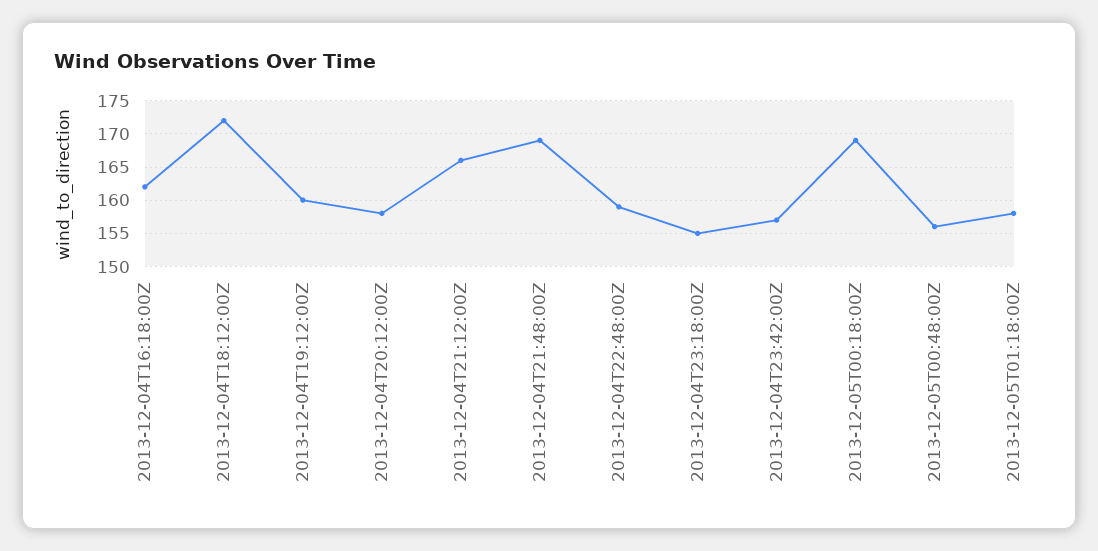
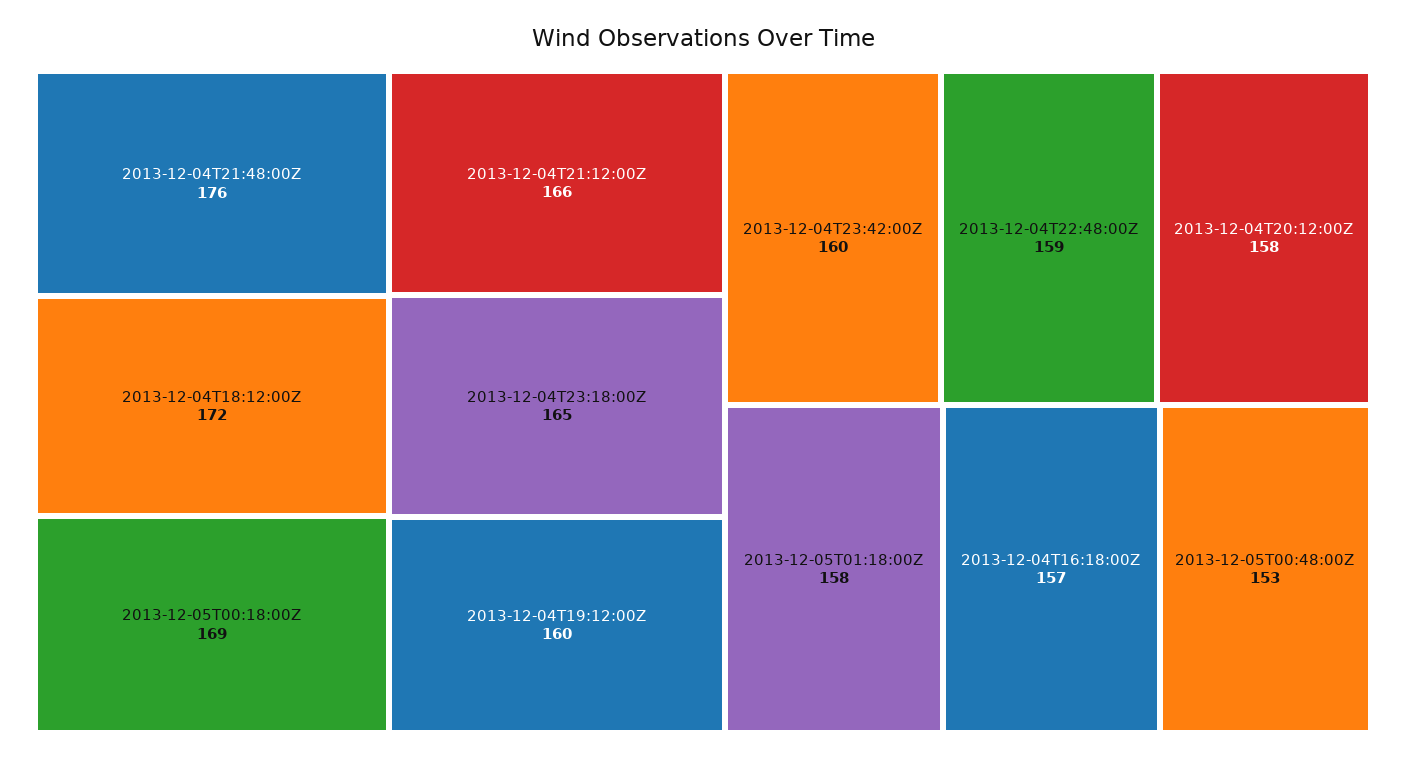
2013-12-04T16:18:00Z: 162 -> 157
2013-12-04T21:48:00Z: 169 -> 176
2013-12-04T23:18:00Z: 155 -> 165
2013-12-04T23:42:00Z: 157 -> 160
2013-12-05T00:48:00Z: 156 -> 153

